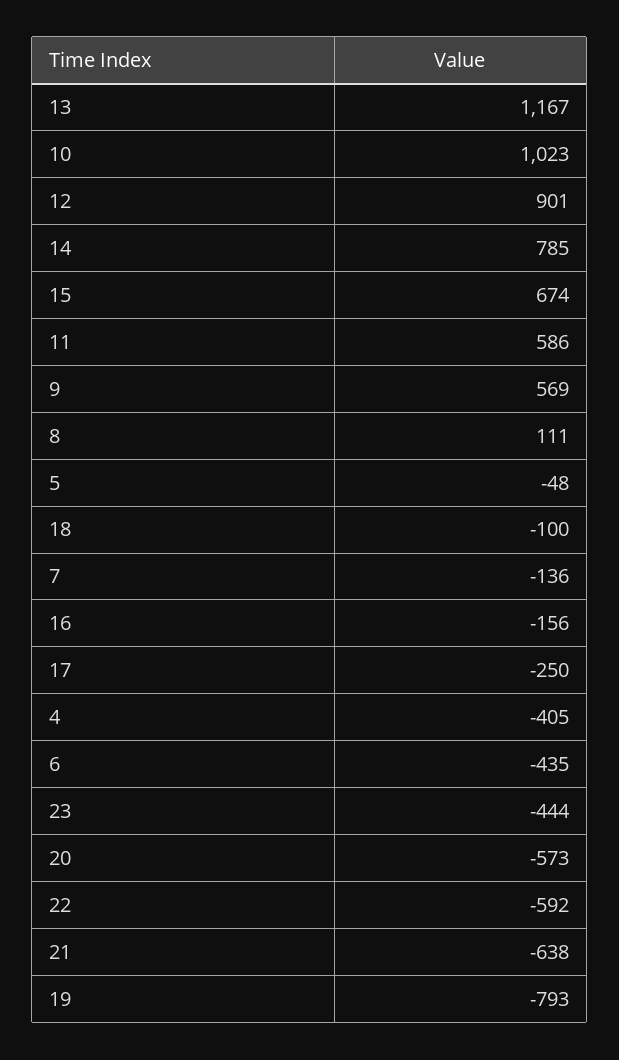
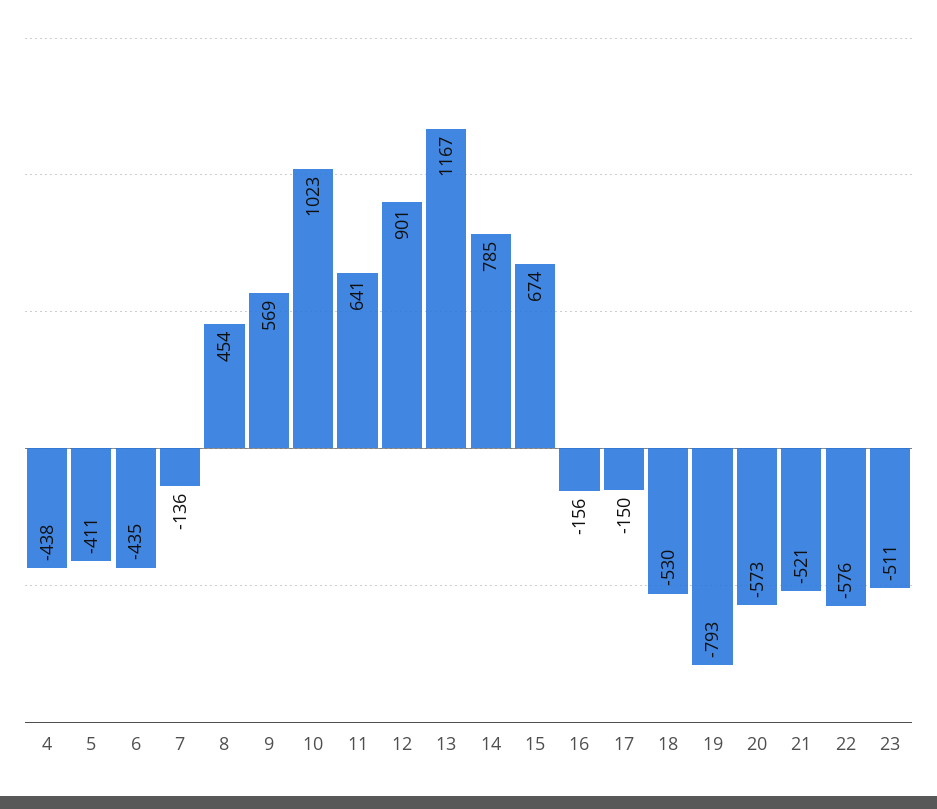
11: 586 -> 641
8: 111 -> 454
5: -48 -> -411
18: -100 -> -530
17: -250 -> -150
4: -405 -> -438
23: -444 -> -511
22: -592 -> -576
21: -638 -> -521

